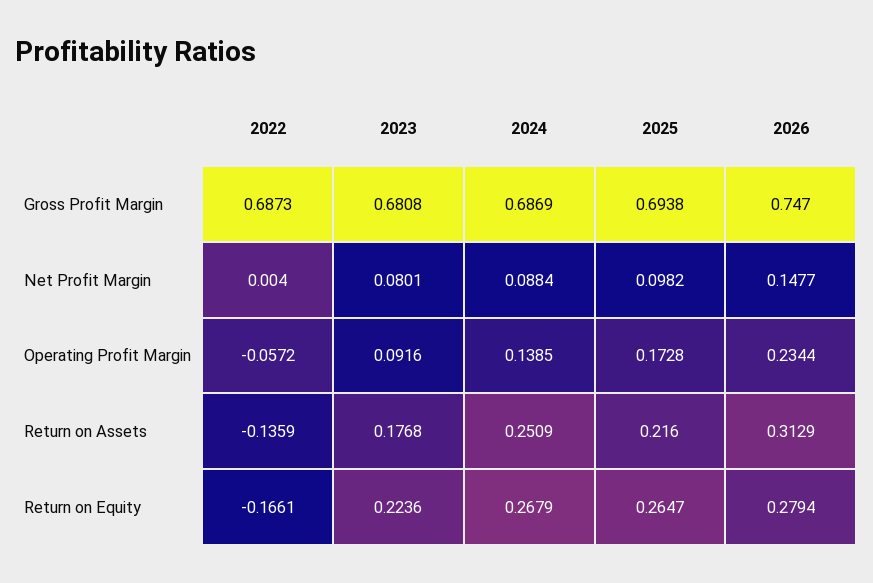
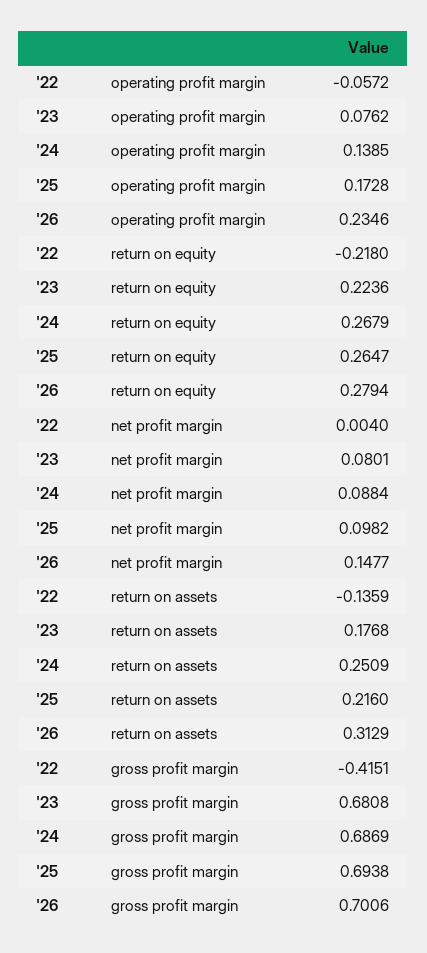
2022, Gross Profit Margin: 0.6873 -> -0.4151
2026, Gross Profit Margin: 0.747 -> 0.7006
2023, Operating Profit Margin: 0.0916 -> 0.0762
2026, Operating Profit Margin: 0.2344 -> 0.2346
2022, Return on Equity: -0.1661 -> -0.218

